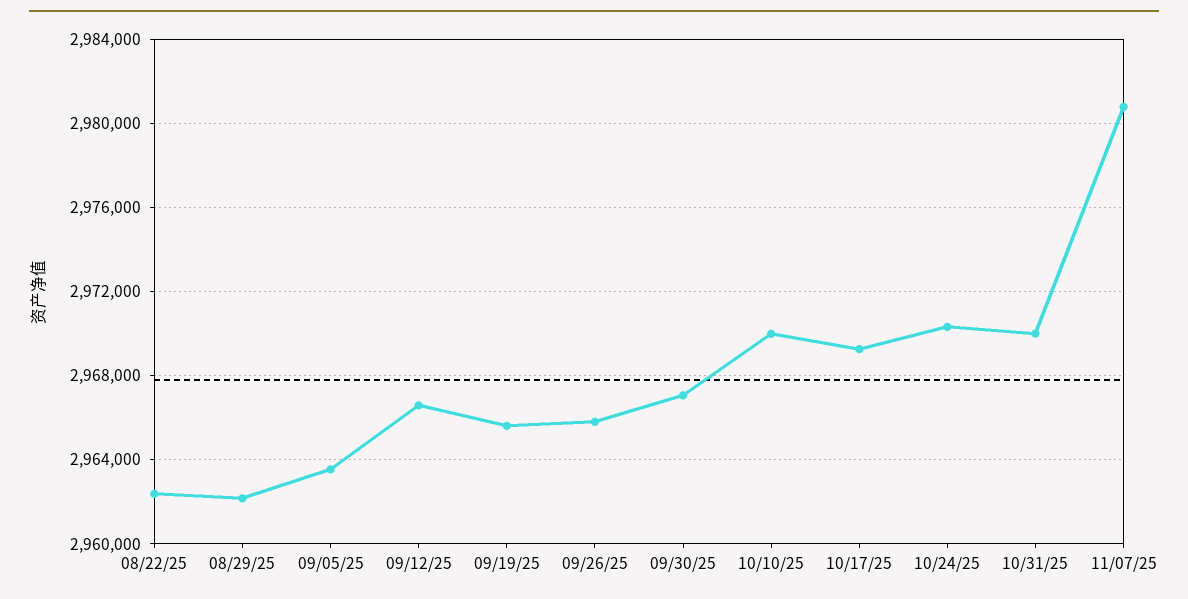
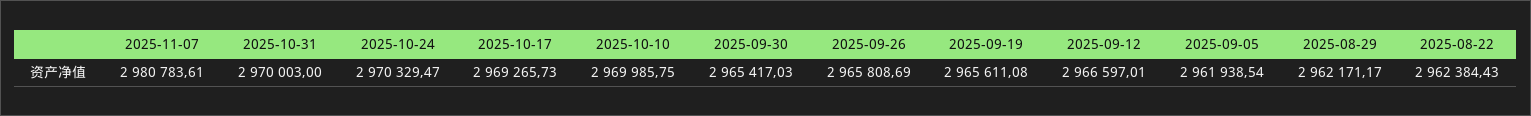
09/05/25: 2963500 -> 2961938.54
09/30/25: 2967000 -> 2965417.03

